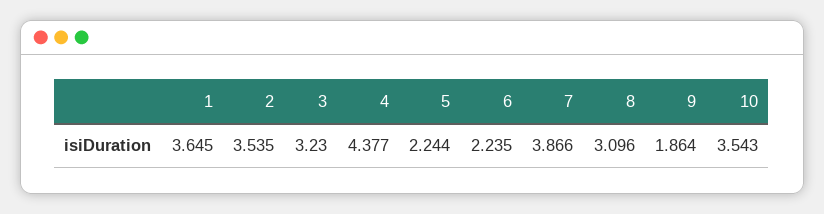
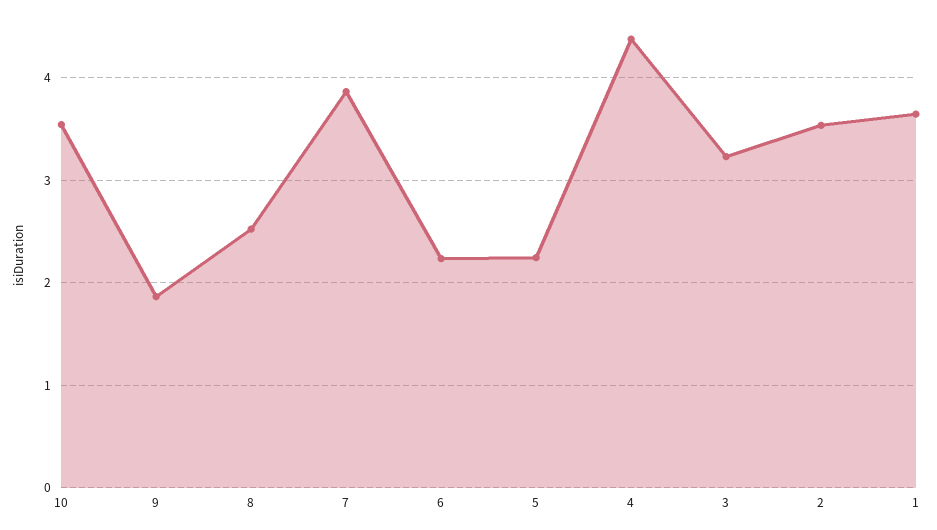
8: 3.096 -> 2.5

